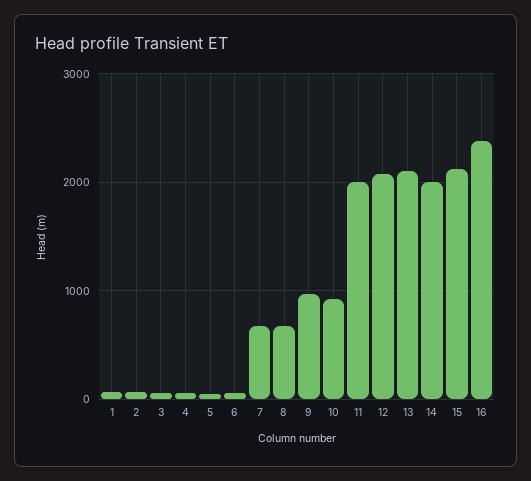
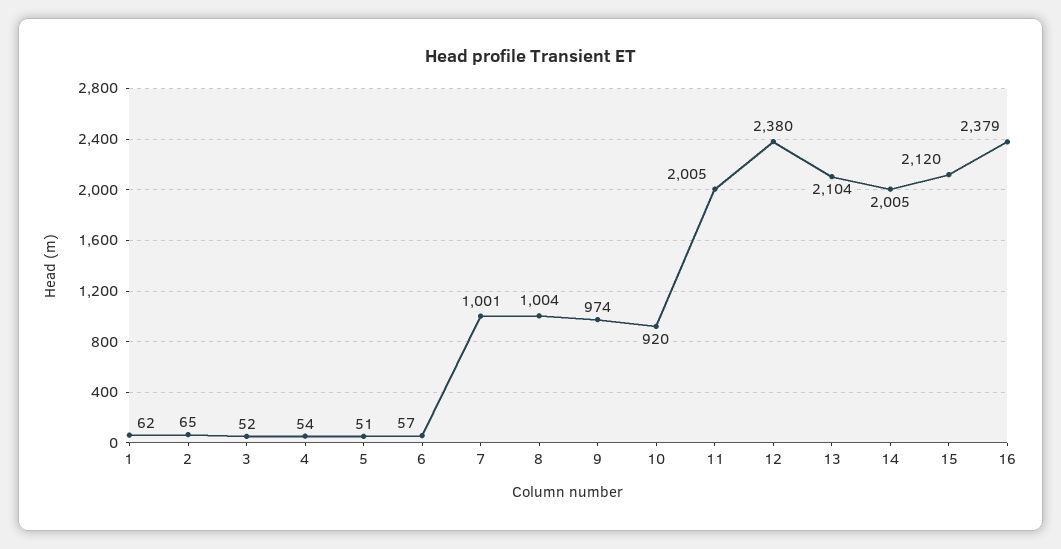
7: 700 -> 1001
8: 700 -> 1004
12: 2100 -> 2380

